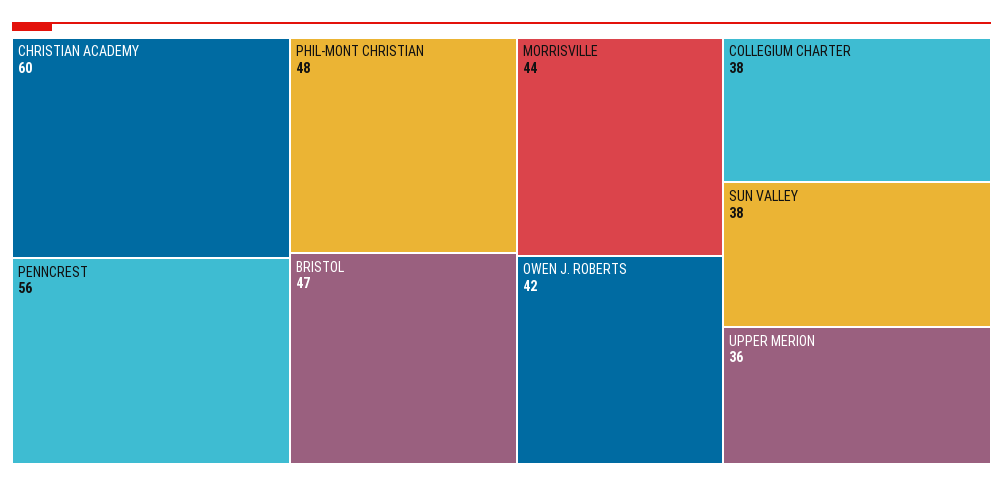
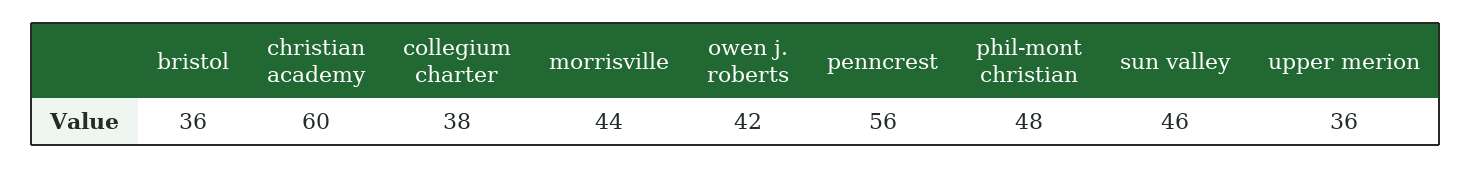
BRISTOL: 47 -> 36
SUN VALLEY: 38 -> 46

